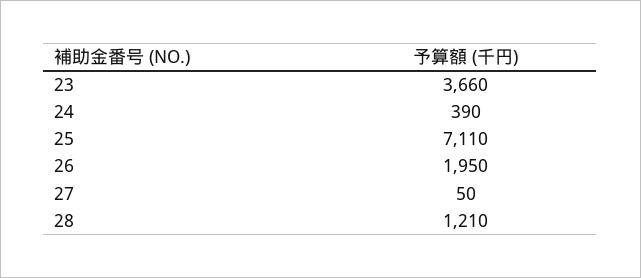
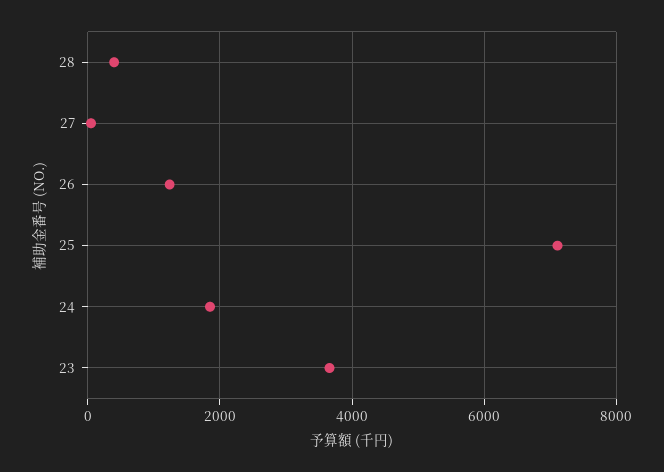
24: 390 -> 1800
26: 1950 -> 1200
28: 1210 -> 400

